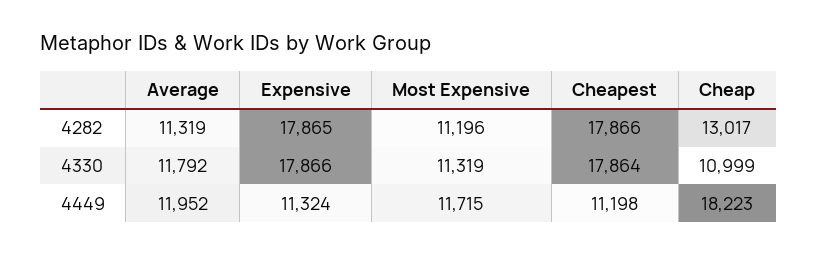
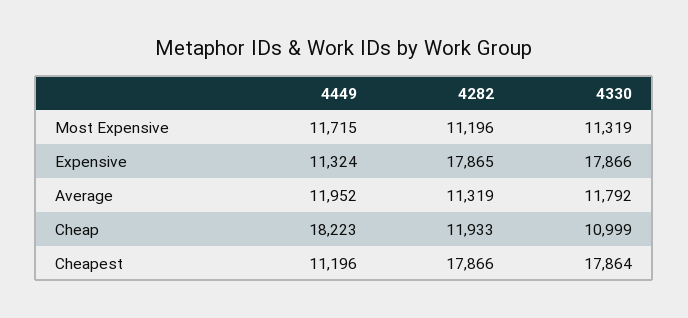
Cheap, 4282: 13017 -> 11933
Cheapest, 4449: 11198 -> 11196

